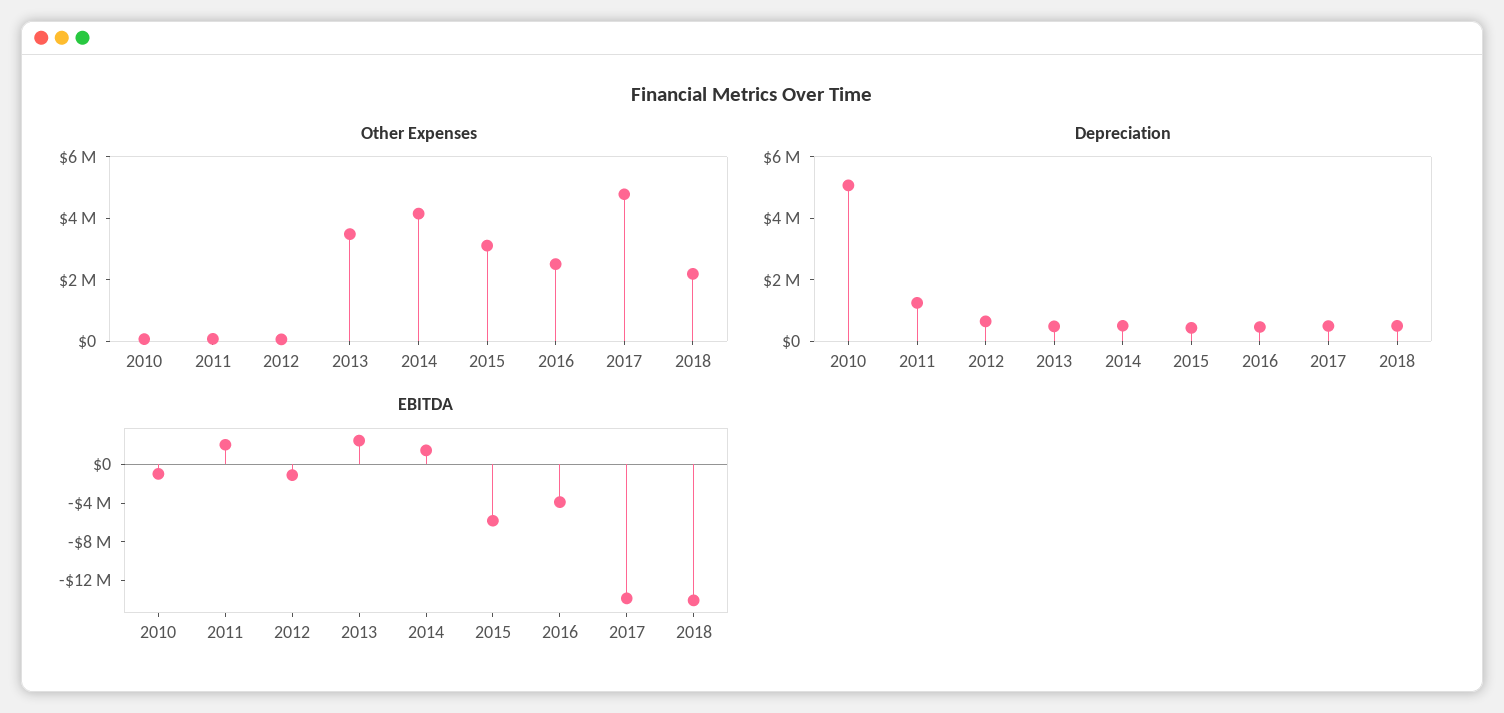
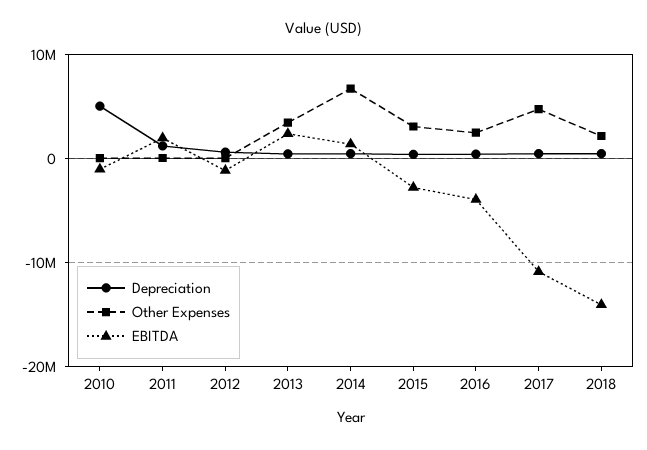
Other Expenses, 2014: 4000000 -> 7000000
EBITDA, 2015: -6000000 -> -3000000
EBITDA, 2017: -14000000 -> -11000000

